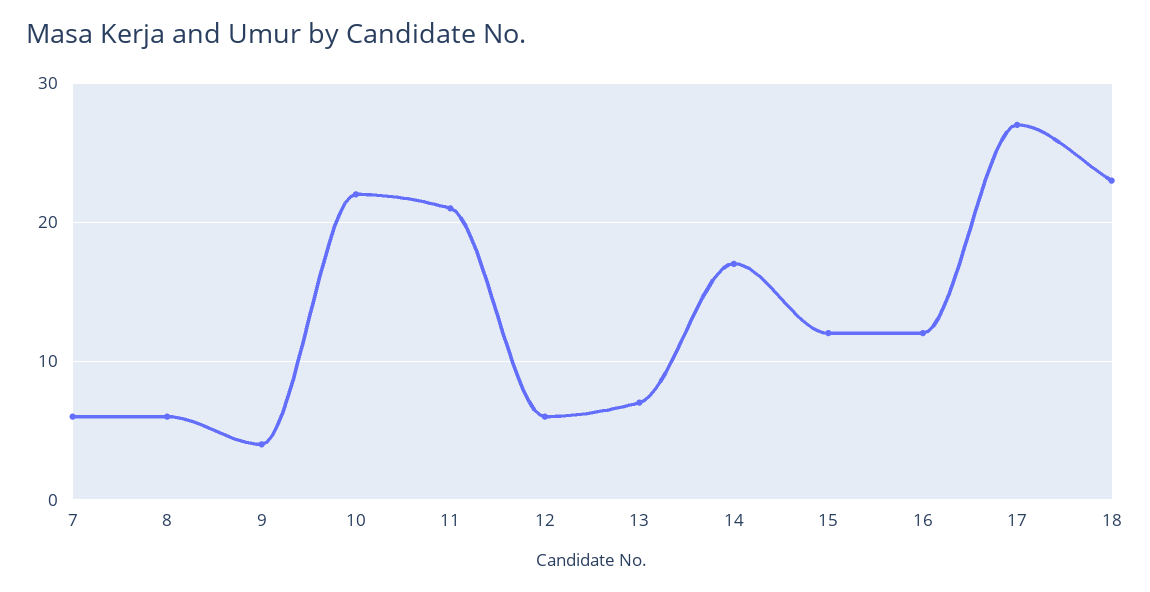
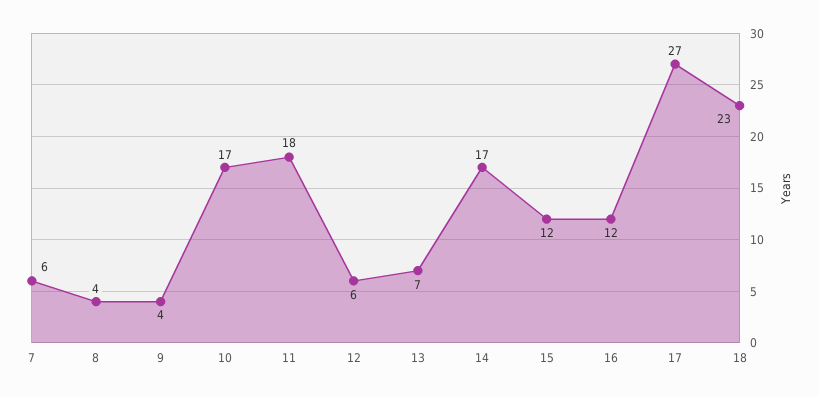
8: 6 -> 4
10: 22 -> 17
11: 21 -> 18

